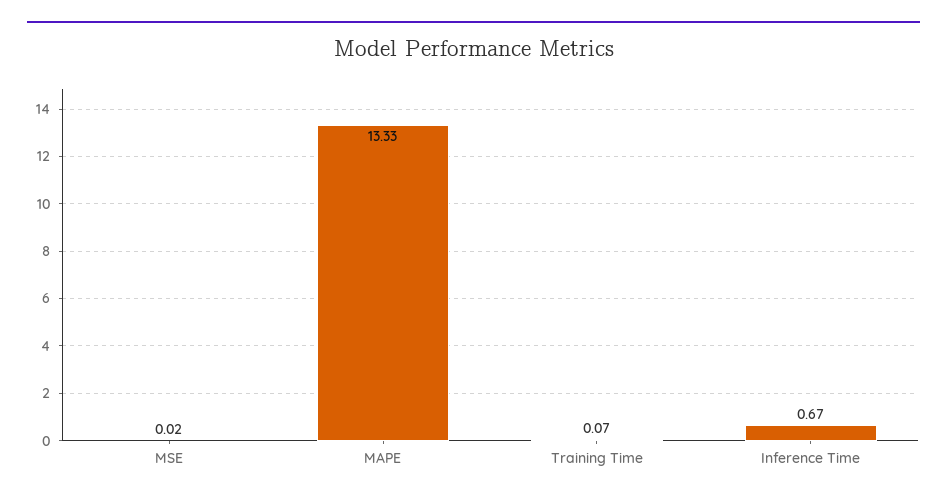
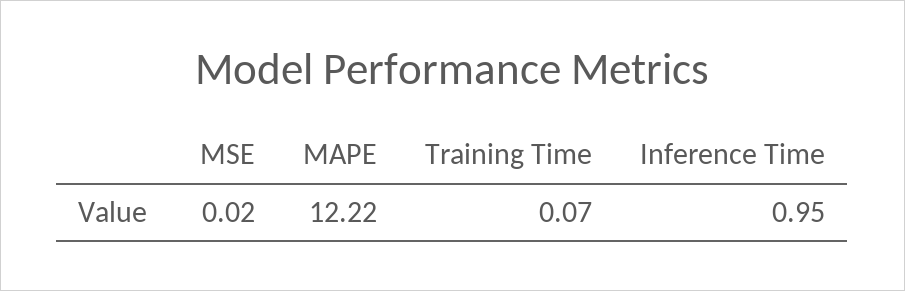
MAPE: 13.33 -> 12.22
Inference Time: 0.67 -> 0.95

